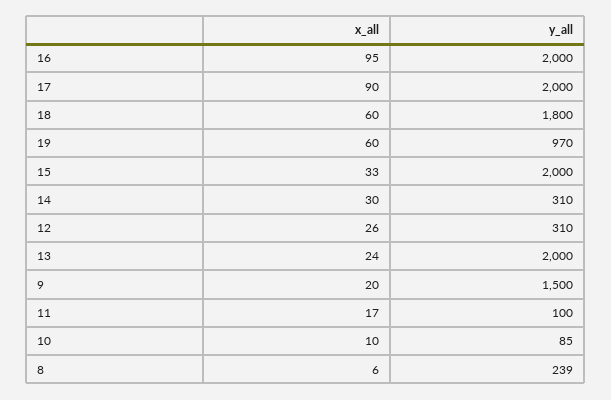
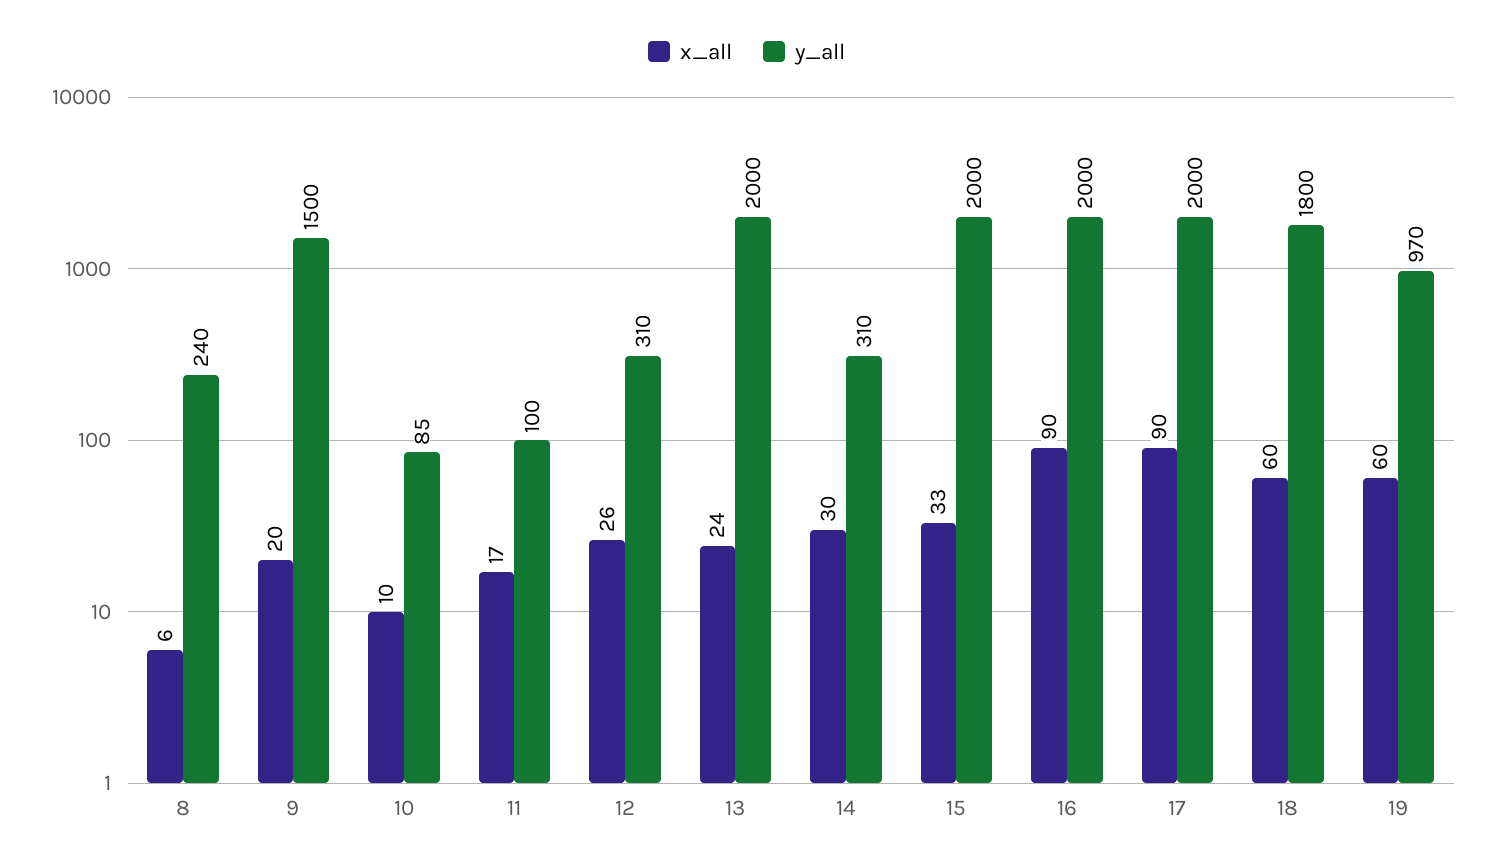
x_all, 16: 95 -> 90
y_all, 8: 239 -> 240

